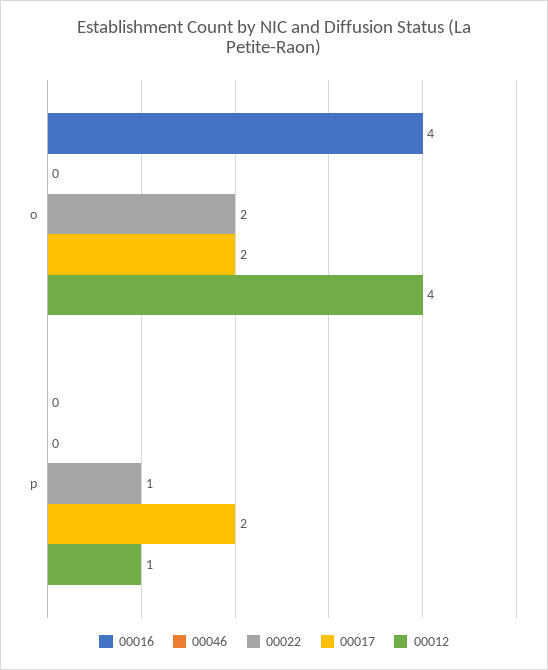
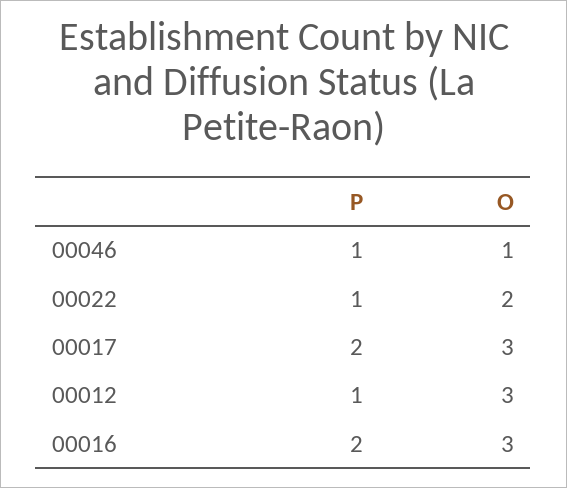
00016, o: 4 -> 3
00046, o: 0 -> 1
00017, o: 2 -> 3
00012, o: 4 -> 3
00016, p: 0 -> 2
00046, p: 0 -> 1

